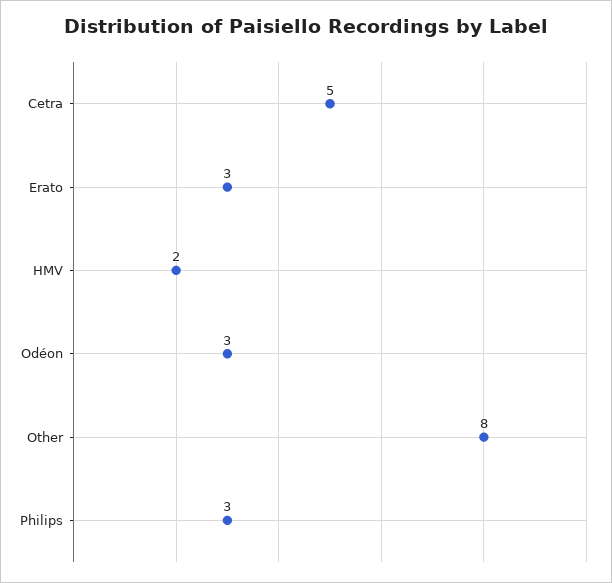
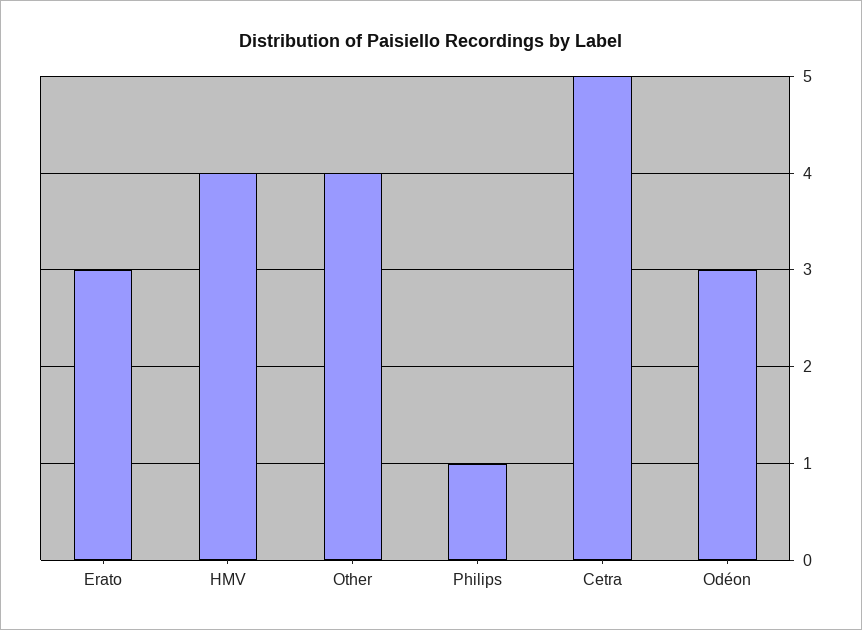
HMV: 2 -> 4
Other: 8 -> 4
Philips: 3 -> 1

